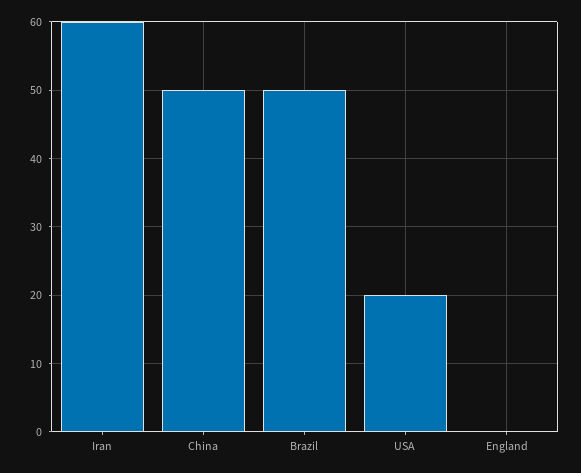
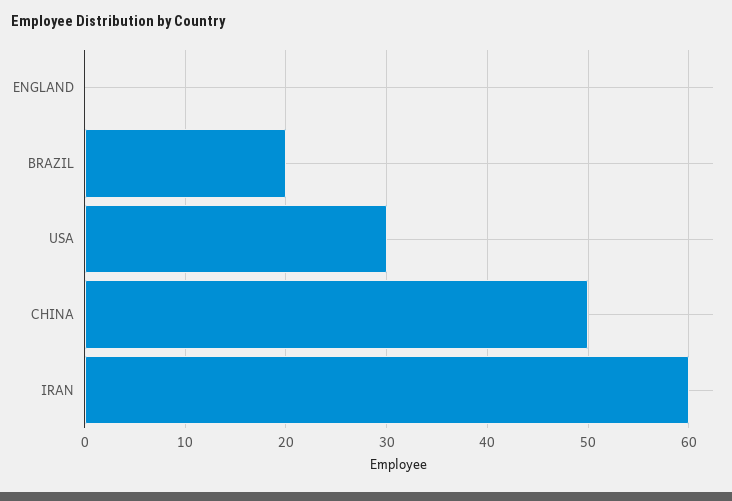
Brazil: 50 -> 20
USA: 20 -> 30

